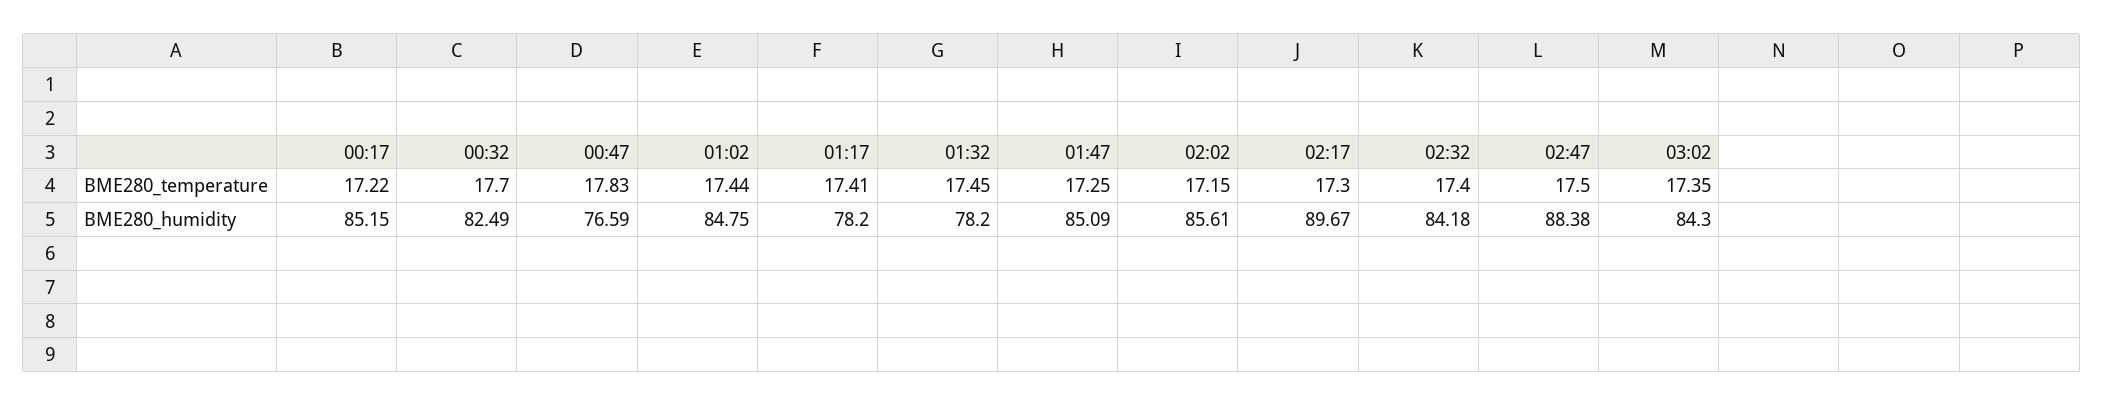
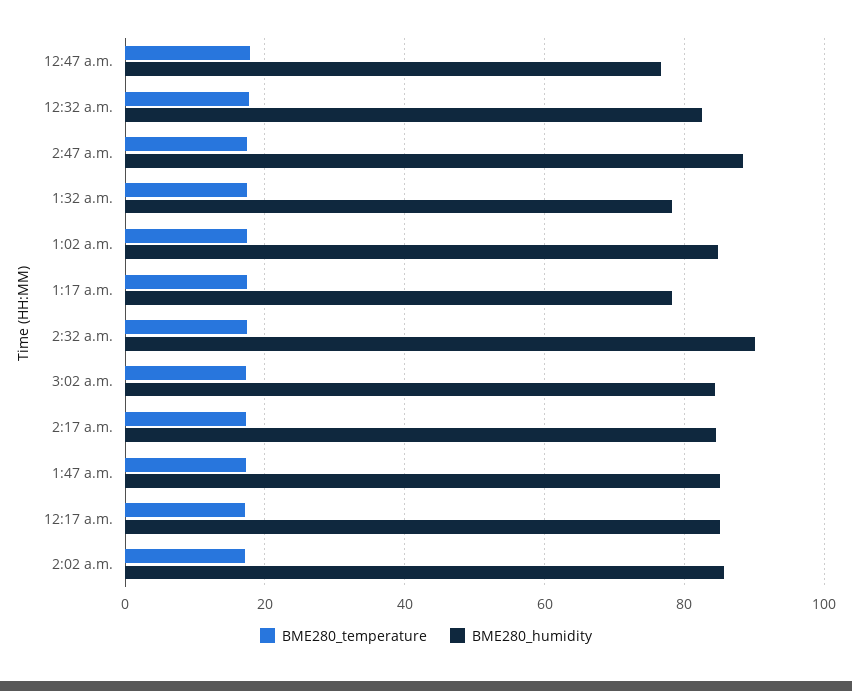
BME280_humidity, 02:17: 89.67 -> 84
BME280_humidity, 02:32: 84.18 -> 90

